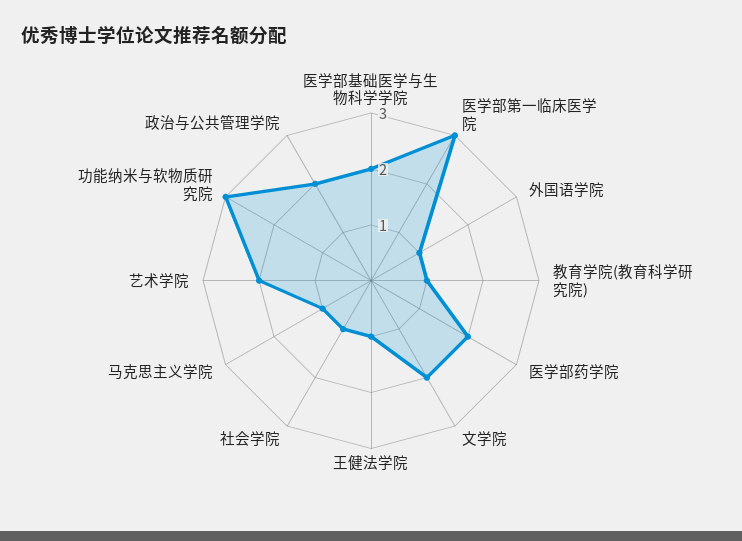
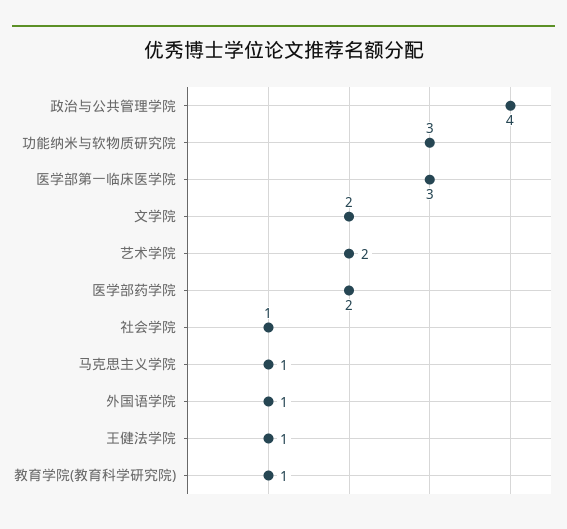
医学部基础医学与生物科学学院: 2 -> none
政治与公共管理学院: 2 -> 4

